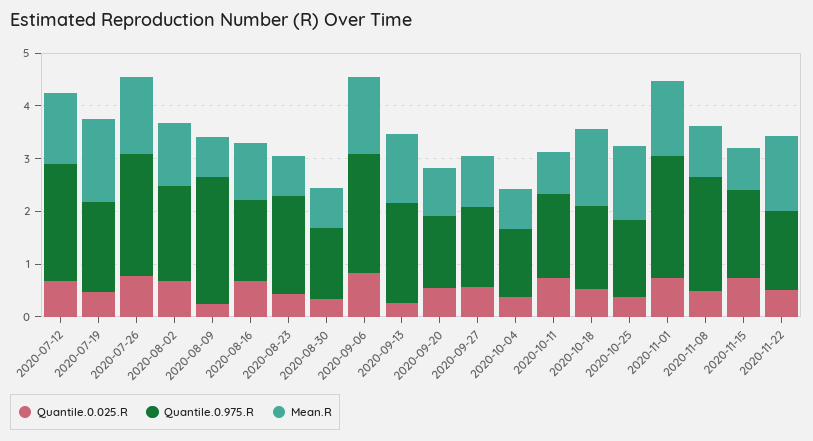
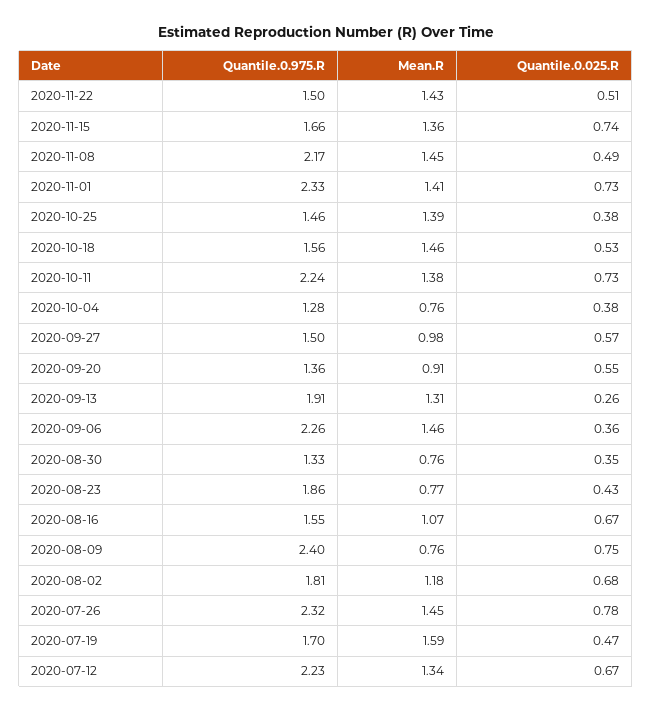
Quantile.0.025.R, 2020-08-09: 0.2 -> 0.75
Quantile.0.025.R, 2020-09-06: 0.8 -> 0.36
Quantile.0.975.R, 2020-10-11: 1.6 -> 2.24
Mean.R, 2020-10-11: 0.8 -> 1.38
Mean.R, 2020-11-08: 1 -> 1.45
Mean.R, 2020-11-15: 0.8 -> 1.36

